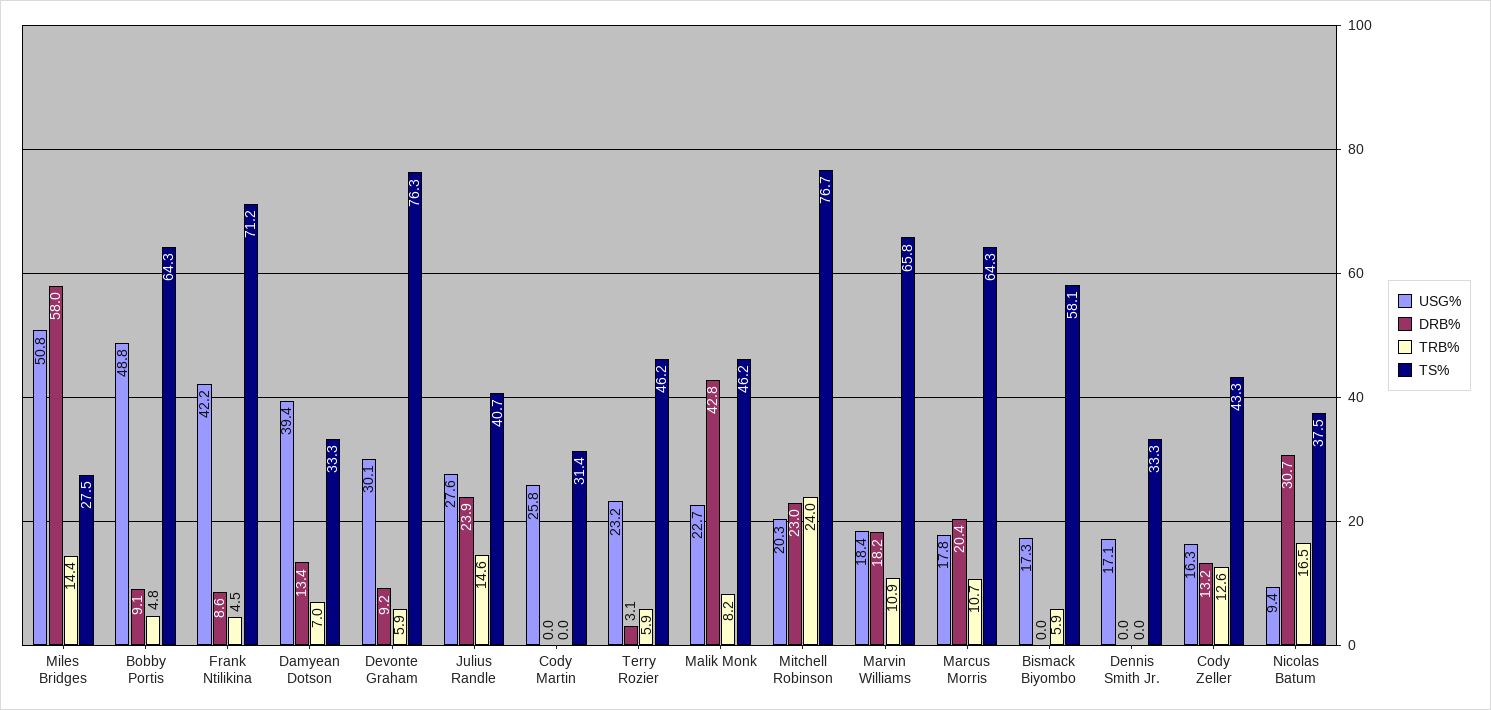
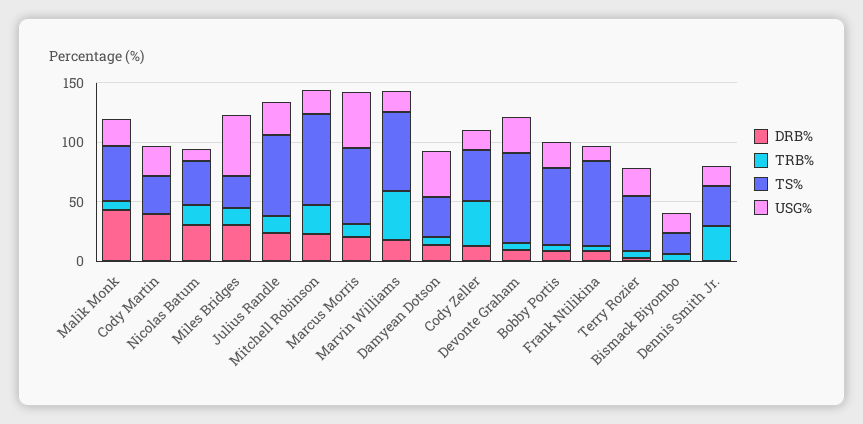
DRB%, Miles Bridges: 58 -> 30
USG%, Bobby Portis: 48.8 -> 20
USG%, Frank Ntilikina: 42.2 -> 10
TS%, Julius Randle: 40.7 -> 70
DRB%, Cody Martin: 0 -> 40
TRB%, Marvin Williams: 10.9 -> 40
USG%, Marcus Morris: 17.8 -> 50
TS%, Bismack Biyombo: 58.1 -> 20
TRB%, Dennis Smith Jr.: 0 -> 30
TRB%, Cody Zeller: 12.6 -> 40

